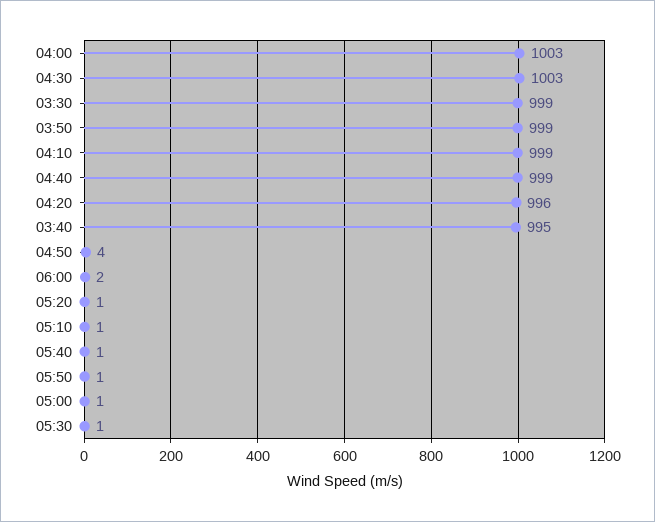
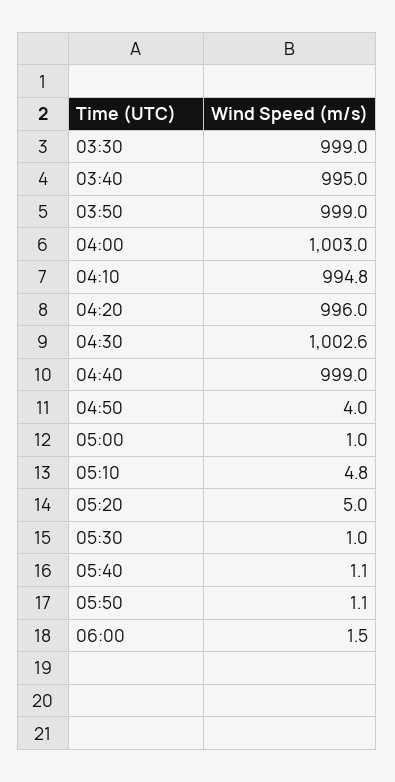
04:10: 999 -> 994.8
05:20: 1 -> 5
05:10: 1 -> 4.8

